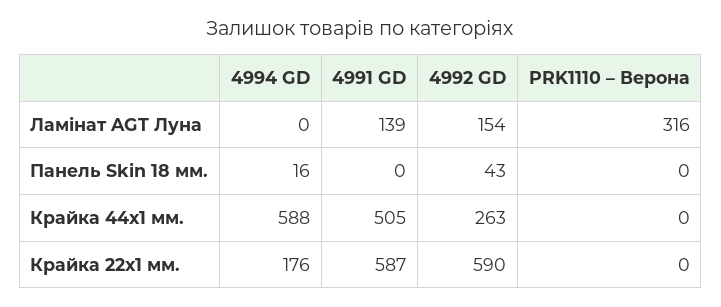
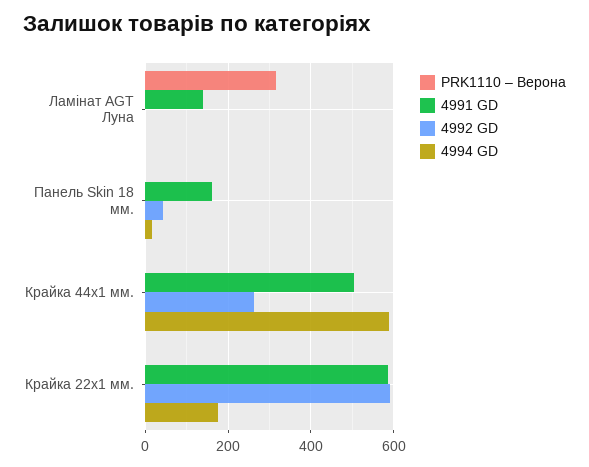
4992 GD, Ламінат AGT Луна: 154 -> 0
4991 GD, Панель Skin 18 мм.: 0 -> 160

